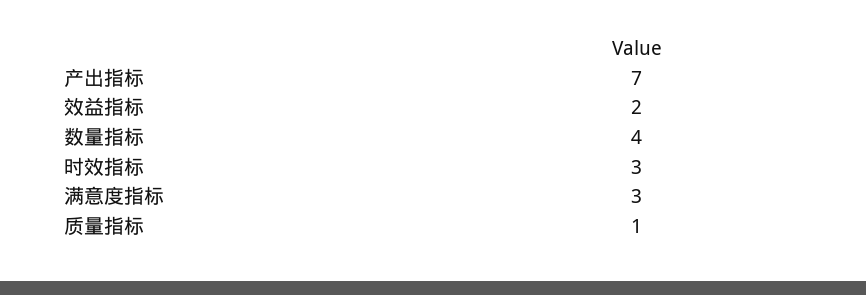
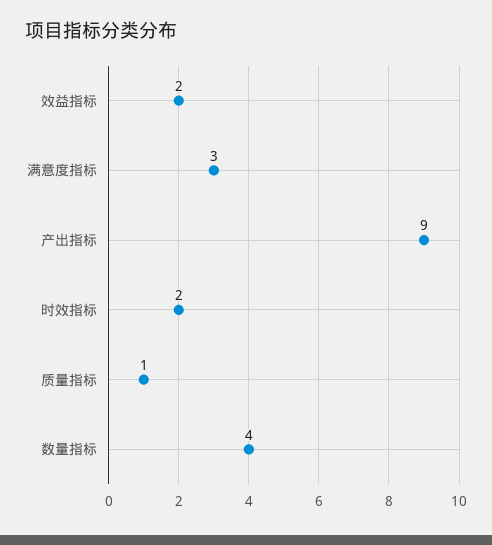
产出指标: 7 -> 9
时效指标: 3 -> 2

